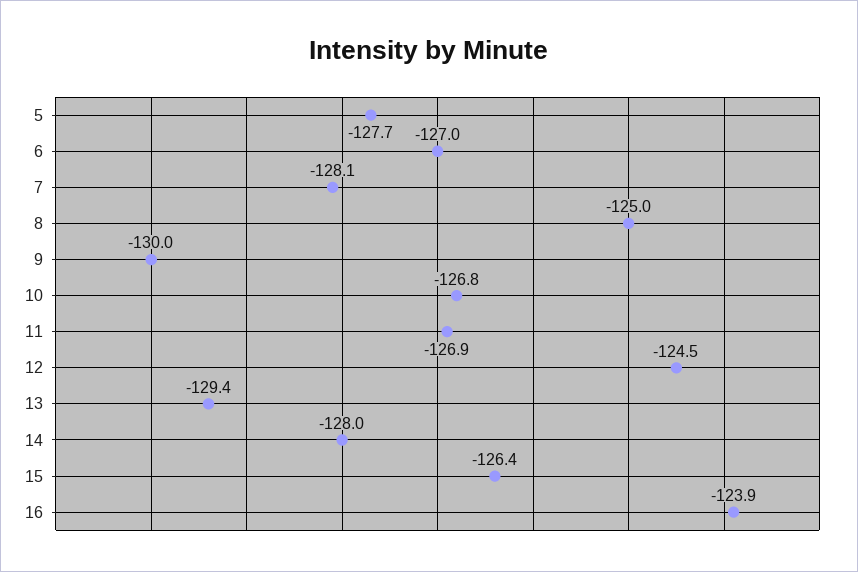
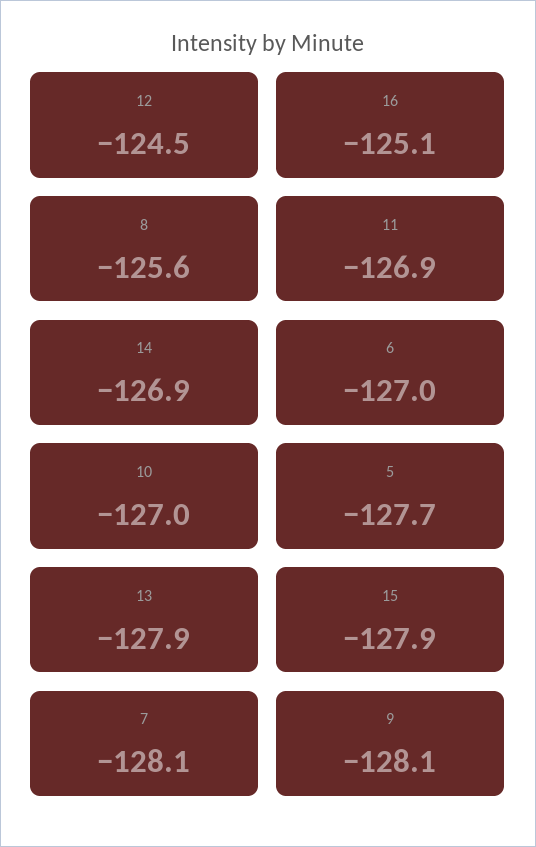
8: -125 -> -125.6
9: -130 -> -128.1
10: -126.8 -> -127
13: -129.4 -> -127.9
14: -128 -> -126.9
15: -126.4 -> -127.9
16: -123.9 -> -125.1

